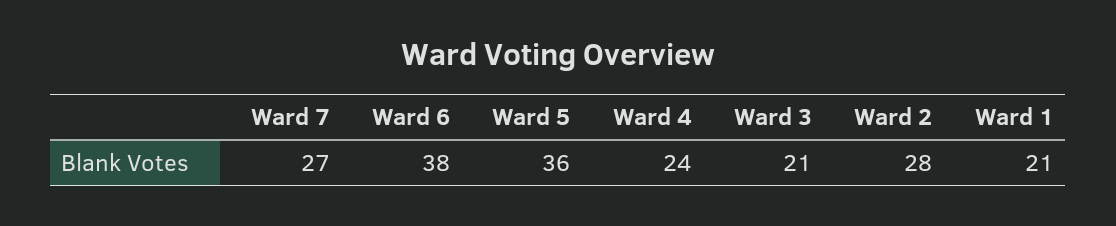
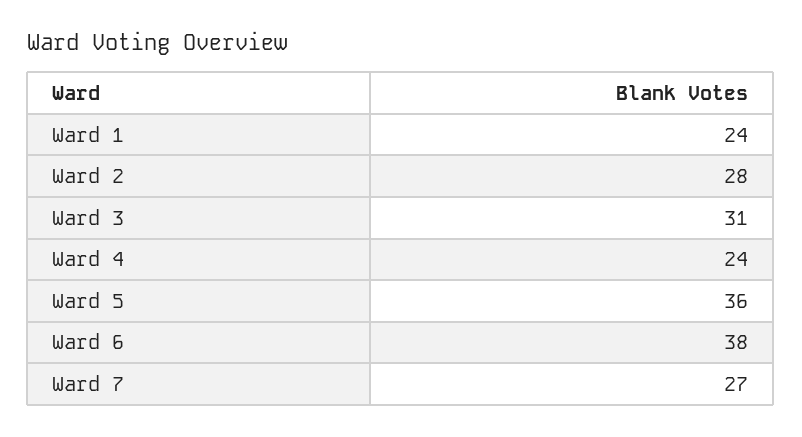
Ward 3: 21 -> 31
Ward 1: 21 -> 24

